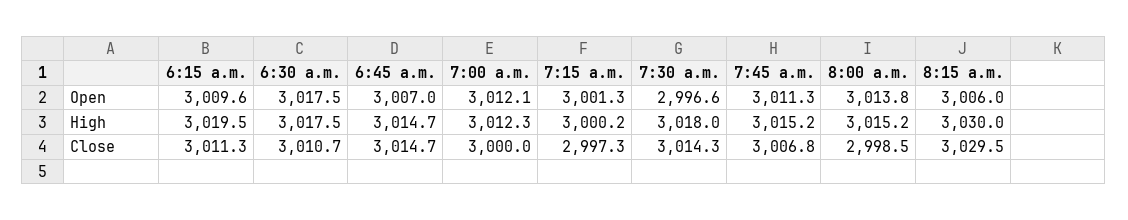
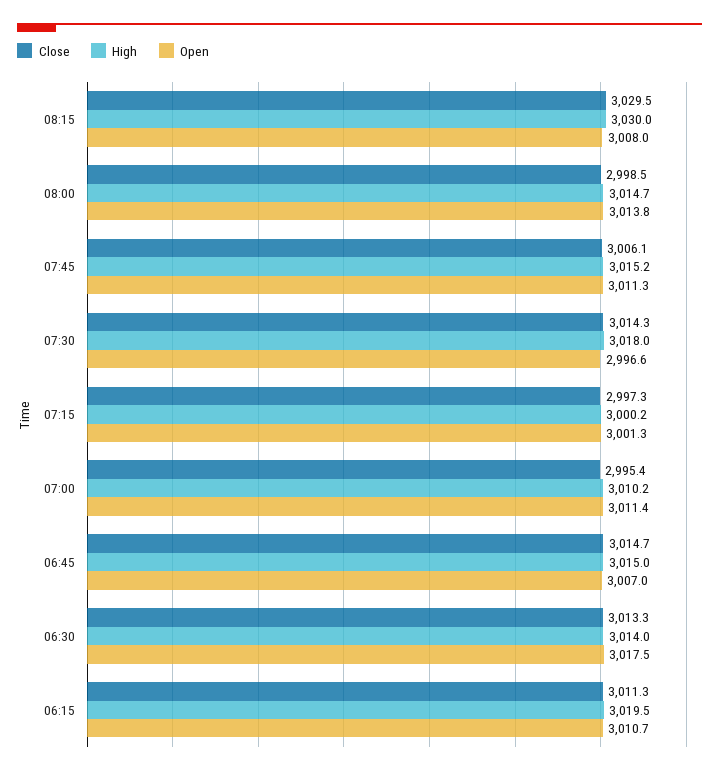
Open, 6:15 a.m.: 3009.6 -> 3010.7
Open, 7:00 a.m.: 3012.1 -> 3011.4
Open, 8:15 a.m.: 3006 -> 3008
High, 6:30 a.m.: 3017.5 -> 3014
High, 6:45 a.m.: 3014.7 -> 3015
High, 7:00 a.m.: 3012.3 -> 3010.2
High, 8:00 a.m.: 3015.2 -> 3014.7
Close, 6:30 a.m.: 3010.7 -> 3013.3
Close, 7:00 a.m.: 3000 -> 2995.4
Close, 7:45 a.m.: 3006.8 -> 3006.1

